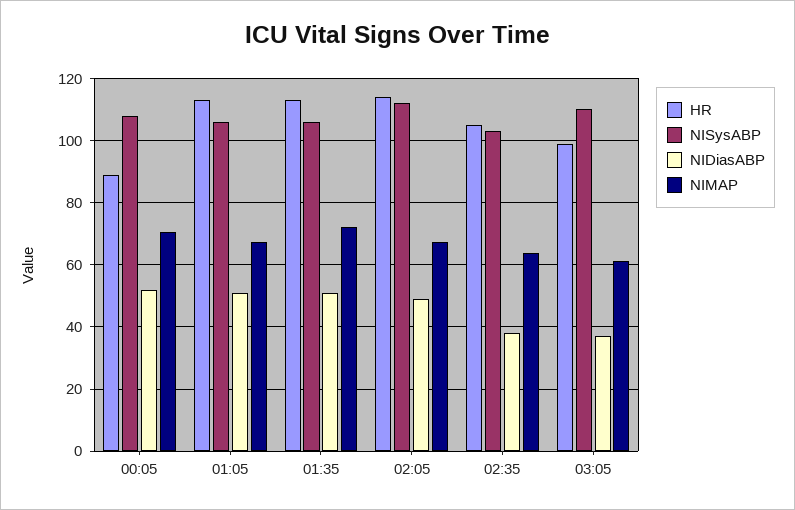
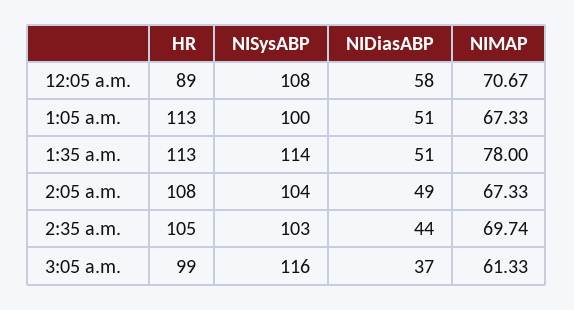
NIDiasABP, 00:05: 52 -> 58
NISysABP, 01:05: 106 -> 100
NISysABP, 01:35: 106 -> 114
NIMAP, 01:35: 72 -> 78
HR, 02:05: 114 -> 108
NISysABP, 02:05: 112 -> 104
NIDiasABP, 02:35: 38 -> 44
NIMAP, 02:35: 64 -> 69.74
NISysABP, 03:05: 110 -> 116

